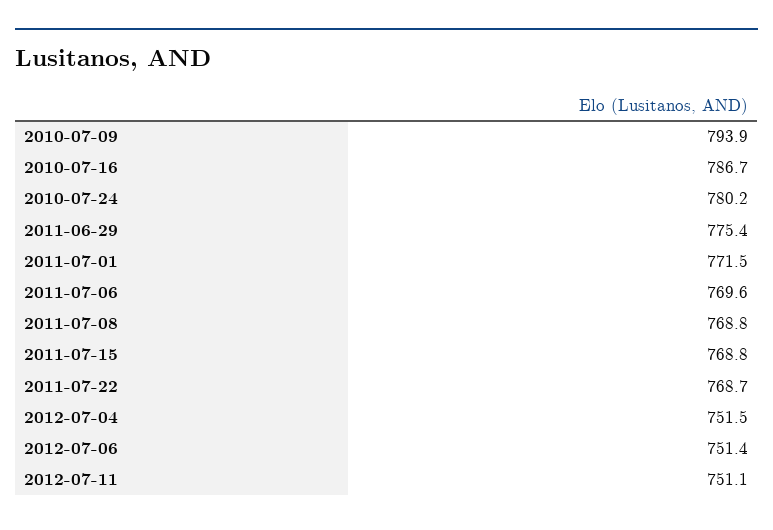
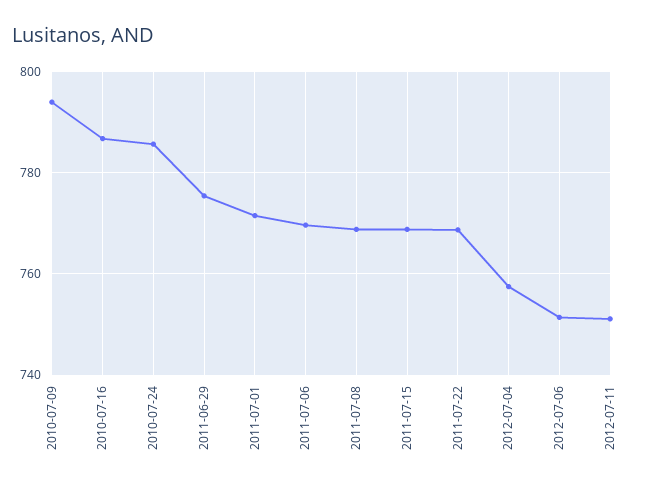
2010-07-24: 780.2 -> 786
2012-07-04: 751.5 -> 758

